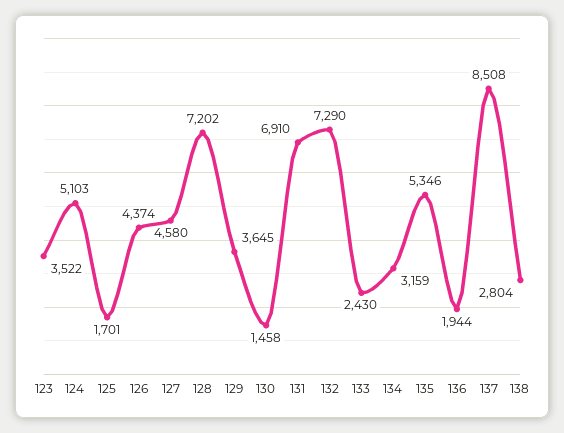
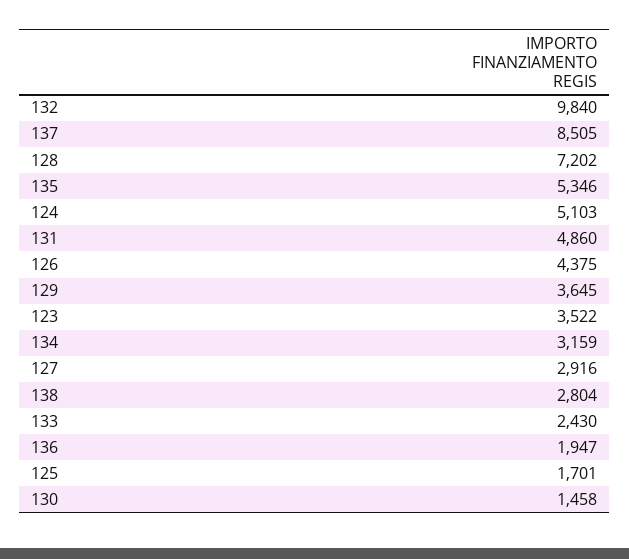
126: 4374 -> 4375
127: 4580 -> 2916
131: 6910 -> 4860
132: 7290 -> 9840
136: 1944 -> 1947
137: 8508 -> 8505

